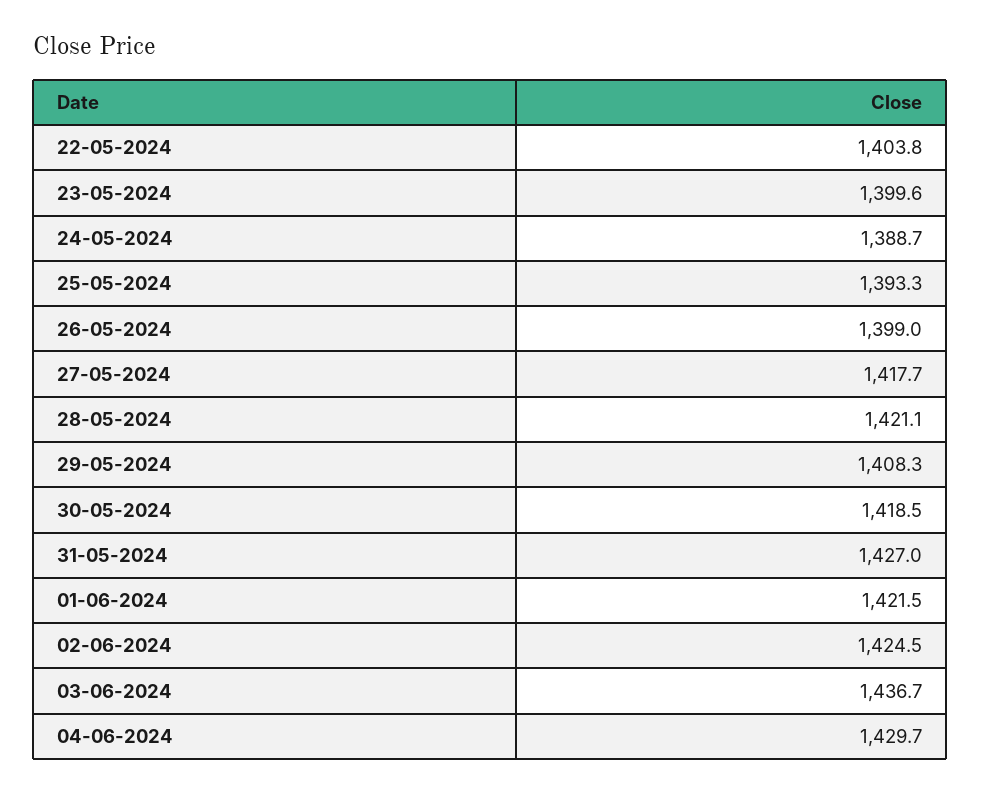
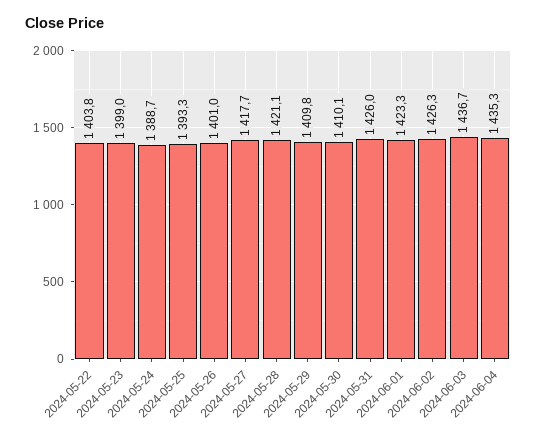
23-05-2024: 1399.6 -> 1399
26-05-2024: 1399 -> 1401
29-05-2024: 1408.3 -> 1409.8
30-05-2024: 1418.5 -> 1410.1
31-05-2024: 1427 -> 1426
01-06-2024: 1421.5 -> 1423.3
02-06-2024: 1424.5 -> 1426.3
04-06-2024: 1429.7 -> 1435.3

